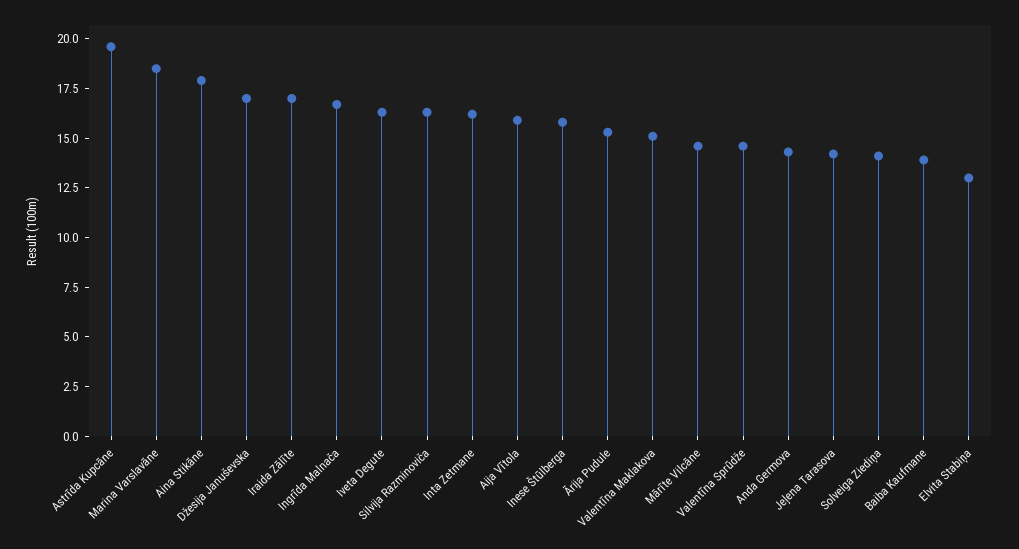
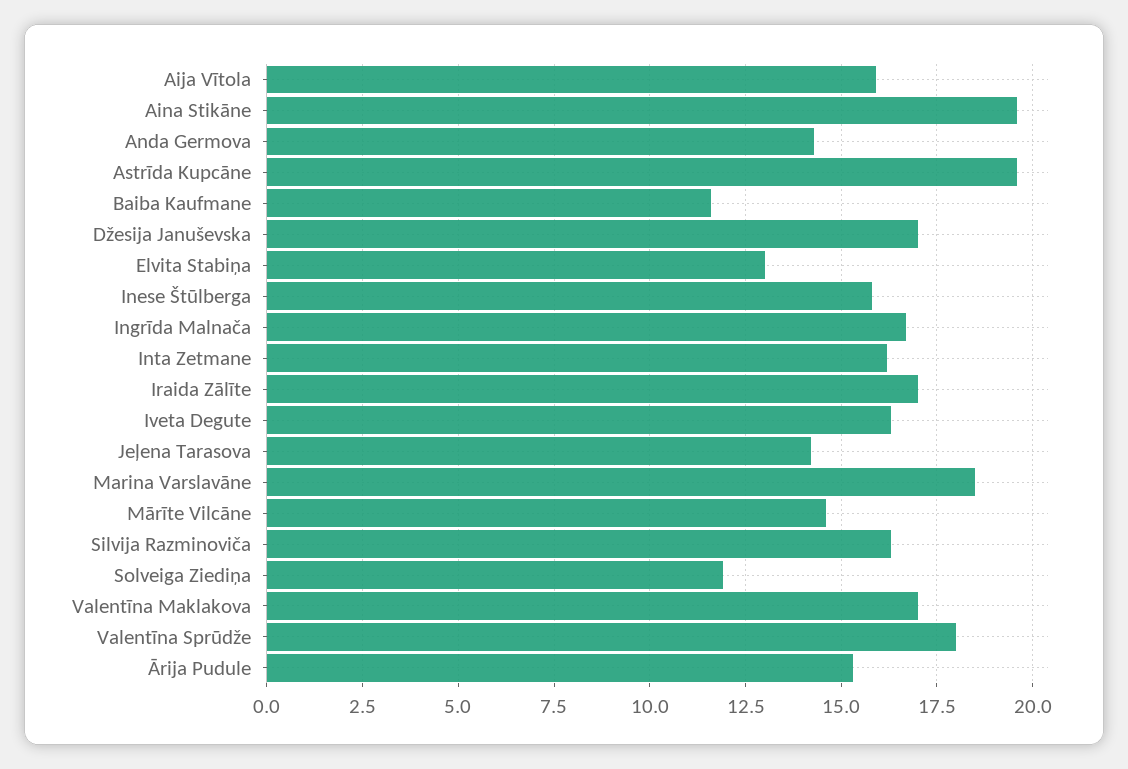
Aina Stikāne: 18 -> 19.5
Valentīna Maklakova: 15 -> 17
Valentīna Sprūdže: 14.5 -> 18
Solveiga Ziediņa: 14 -> 12
Baiba Kaufmane: 14 -> 11.5

